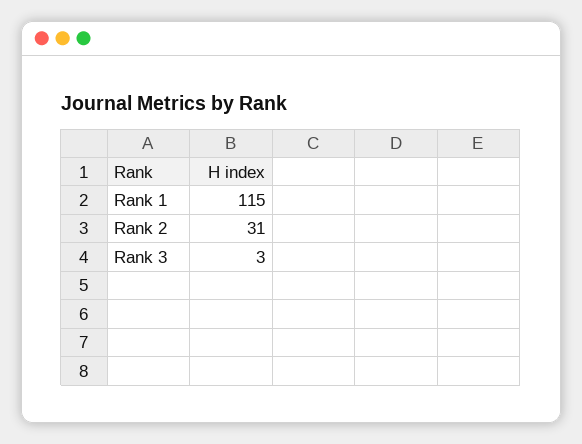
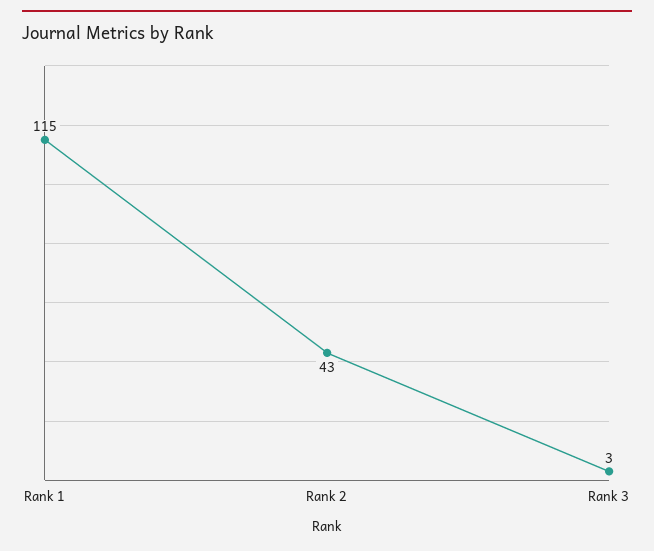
Rank 2: 31 -> 43

